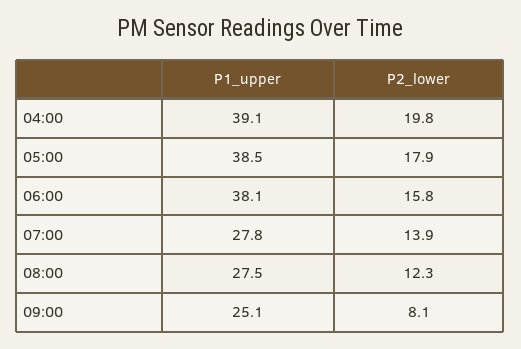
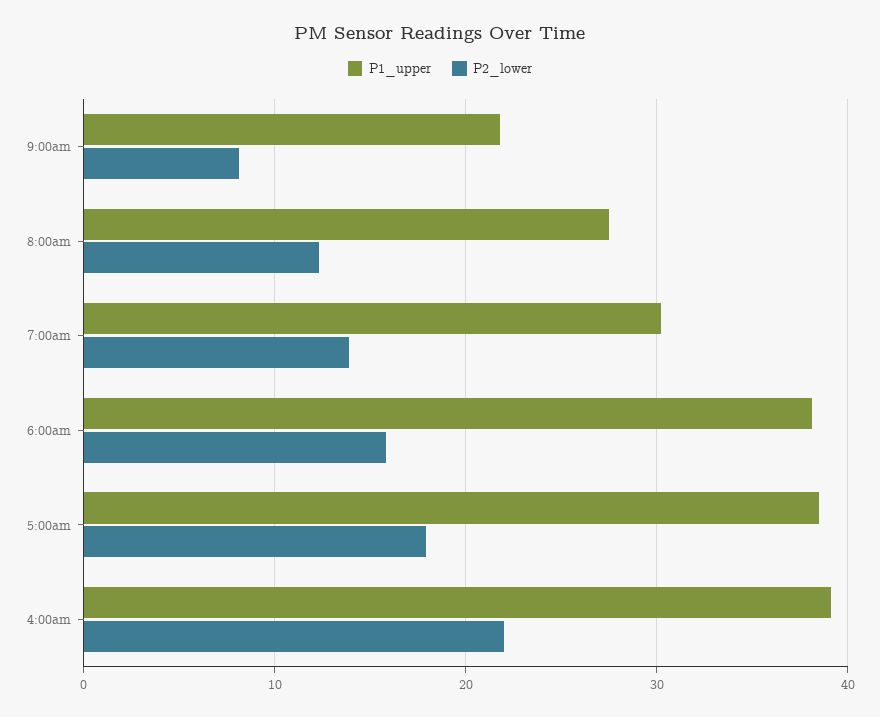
P2_lower, 04:00: 19.8 -> 22
P1_upper, 07:00: 27.8 -> 30
P1_upper, 09:00: 25.1 -> 22

